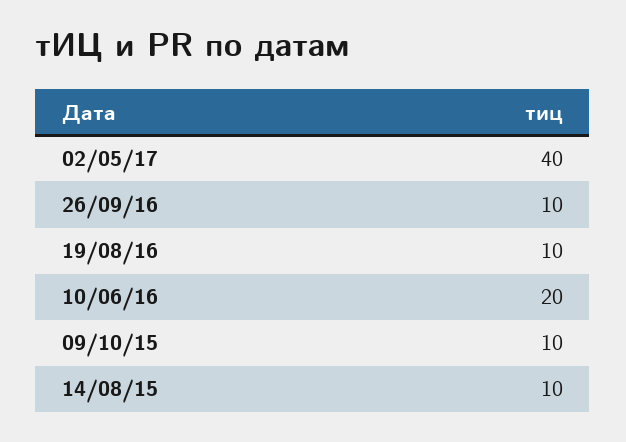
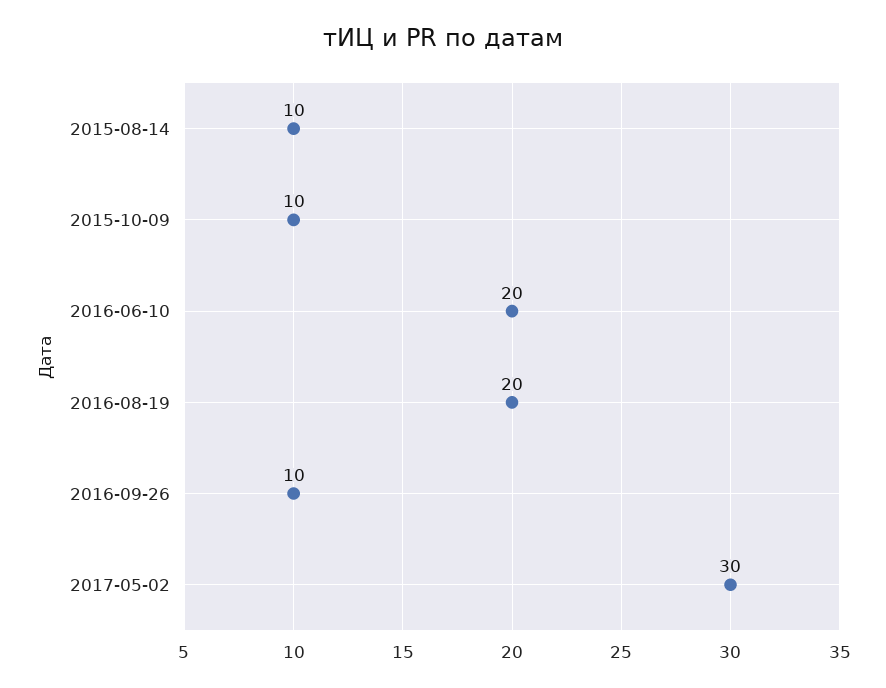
02/05/17: 40 -> 30
19/08/16: 10 -> 20

